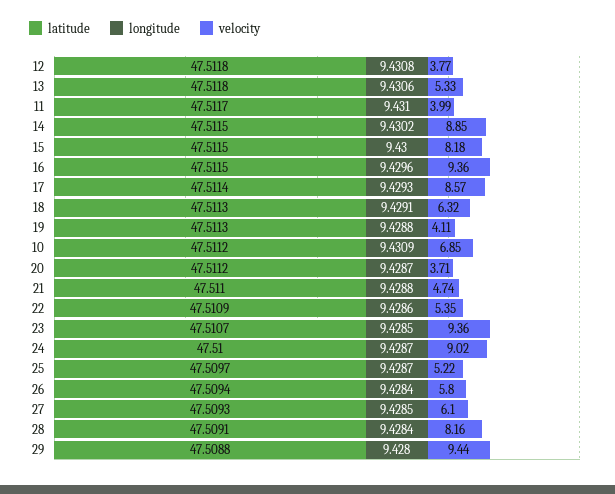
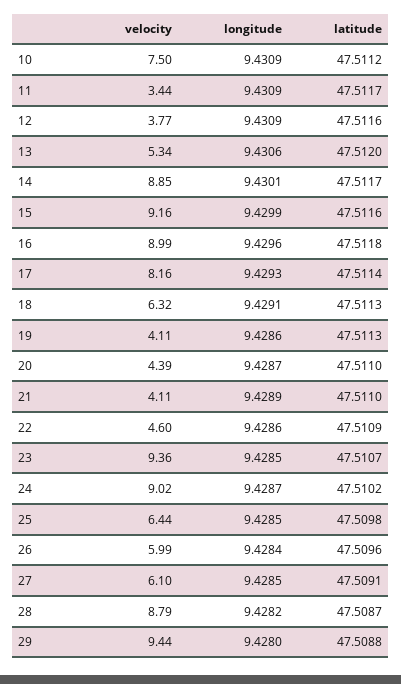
latitude, 12: 47.5118 -> 47.5116
longitude, 12: 9.4308 -> 9.4309
latitude, 13: 47.5118 -> 47.512
velocity, 13: 5.33 -> 5.34
longitude, 11: 9.431 -> 9.4309
velocity, 11: 3.99 -> 3.44
latitude, 14: 47.5115 -> 47.5117
longitude, 14: 9.4302 -> 9.4301
latitude, 15: 47.5115 -> 47.5116
longitude, 15: 9.43 -> 9.4299
velocity, 15: 8.18 -> 9.16
latitude, 16: 47.5115 -> 47.5118
velocity, 16: 9.36 -> 8.99
velocity, 17: 8.57 -> 8.16
longitude, 19: 9.4288 -> 9.4286
velocity, 10: 6.85 -> 7.5
latitude, 20: 47.5112 -> 47.511
velocity, 20: 3.71 -> 4.39
longitude, 21: 9.4288 -> 9.4289
velocity, 21: 4.74 -> 4.11
velocity, 22: 5.35 -> 4.6
latitude, 24: 47.51 -> 47.5102
latitude, 25: 47.5097 -> 47.5098
longitude, 25: 9.4287 -> 9.4285
velocity, 25: 5.22 -> 6.44
latitude, 26: 47.5094 -> 47.5096
velocity, 26: 5.8 -> 5.99
latitude, 27: 47.5093 -> 47.5091
latitude, 28: 47.5091 -> 47.5087
longitude, 28: 9.4284 -> 9.4282
velocity, 28: 8.16 -> 8.79

